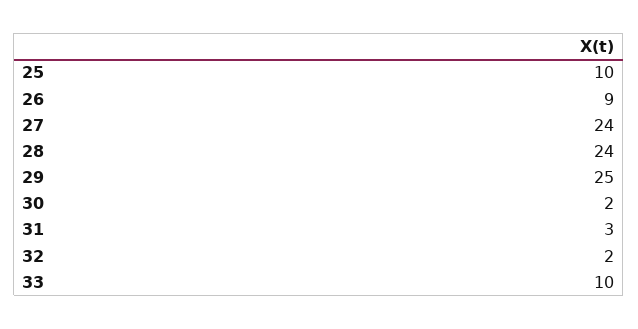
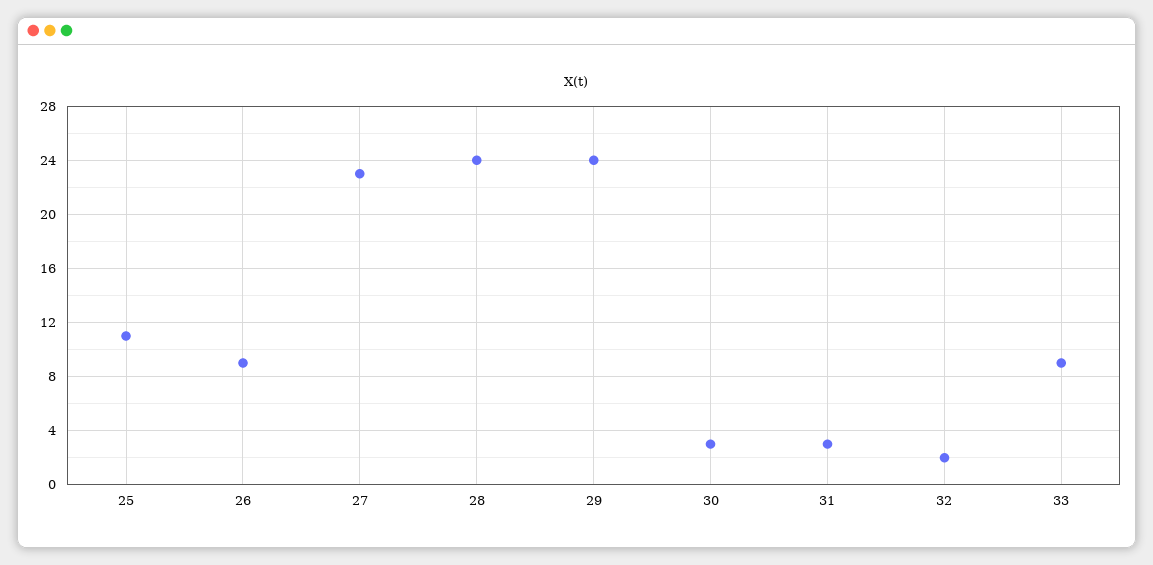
25: 10 -> 11
27: 24 -> 23
29: 25 -> 24
30: 2 -> 3
33: 10 -> 9

